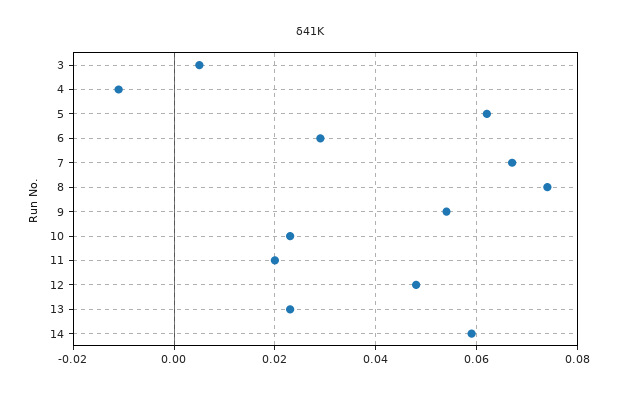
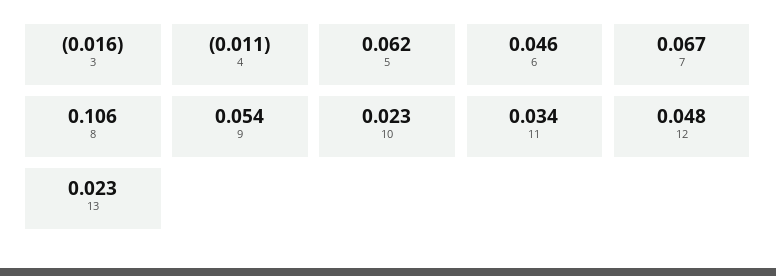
3: 0.005 -> -0.016
6: 0.03 -> 0.046
8: 0.075 -> 0.106
11: 0.02 -> 0.034
14: 0.06 -> none

